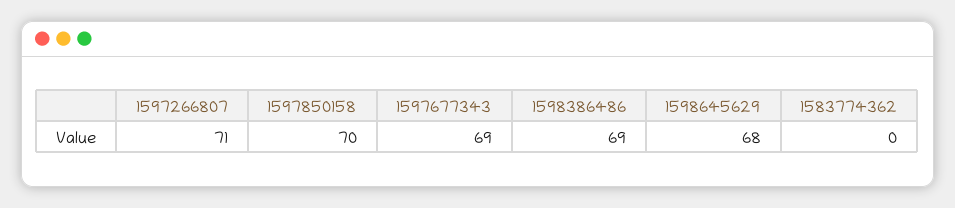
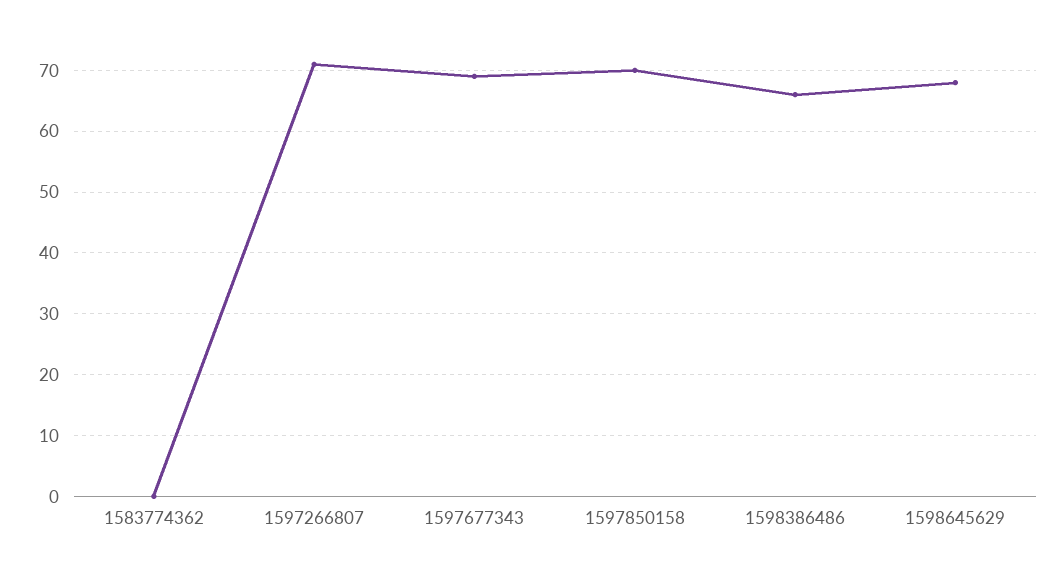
1598386486: 69 -> 66

